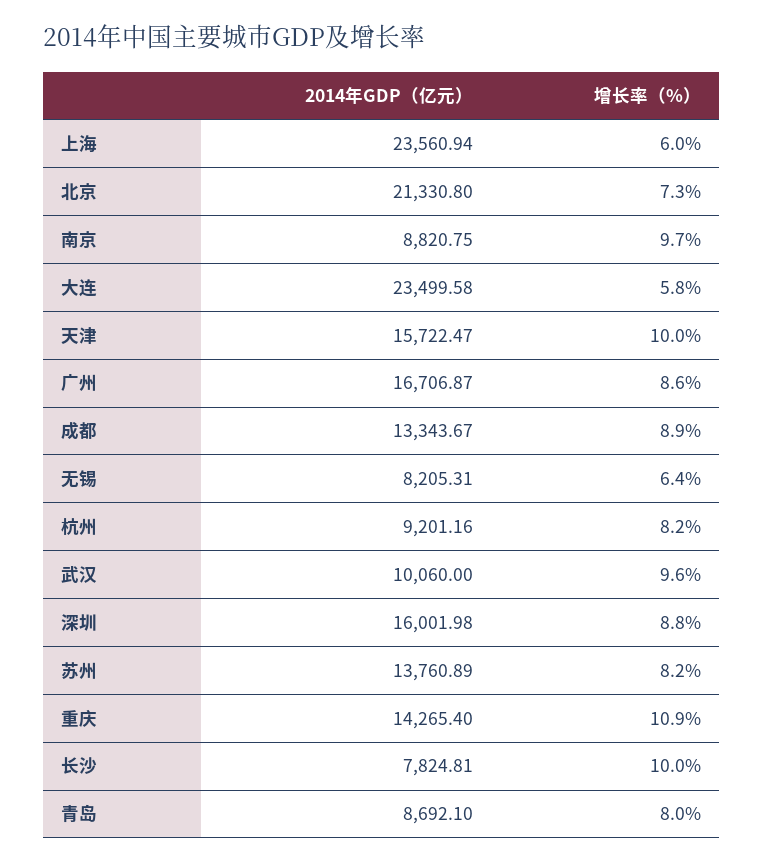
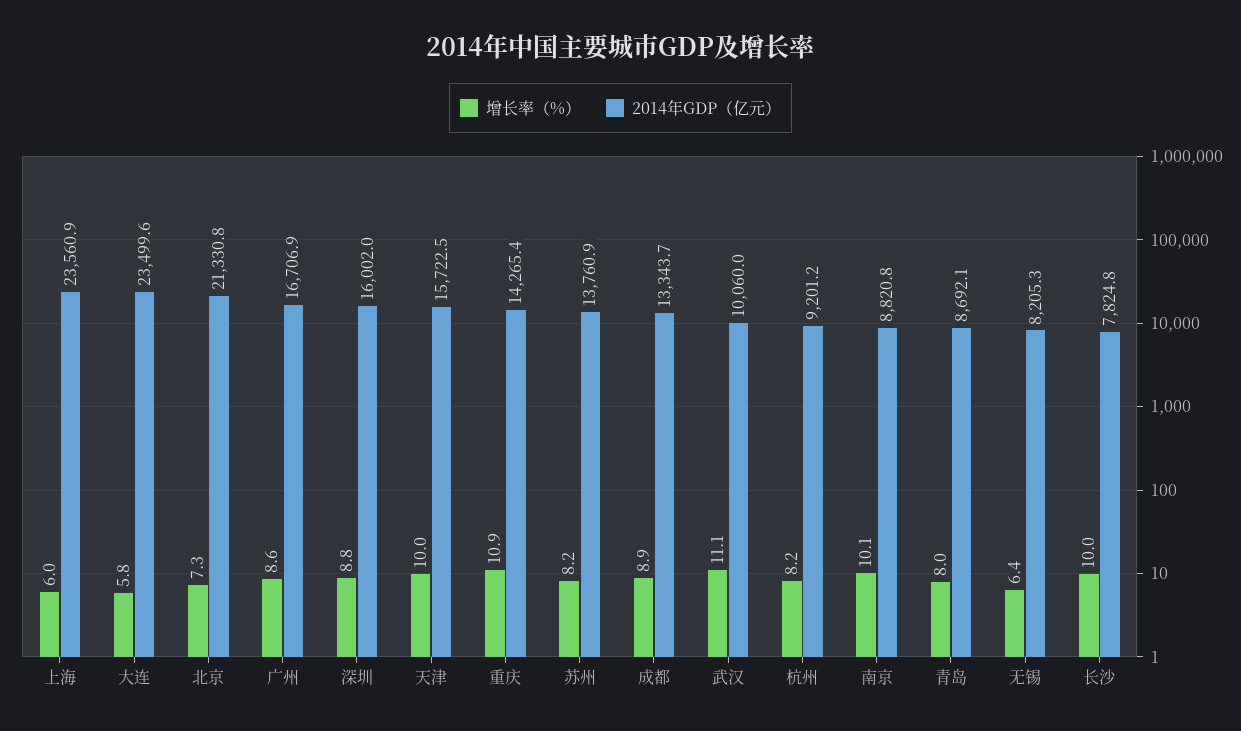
增长率（%）, 南京: 9.7 -> 10.1
增长率（%）, 武汉: 9.6 -> 11.1

